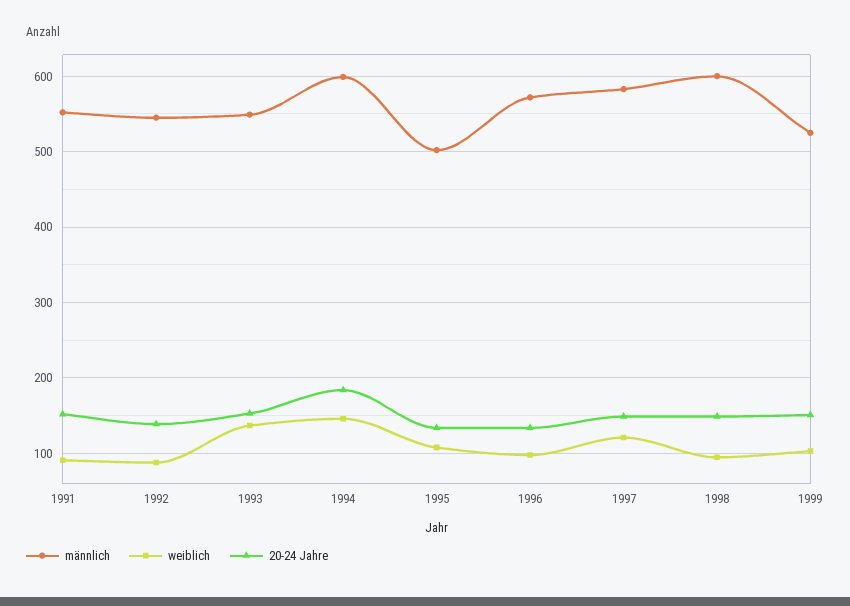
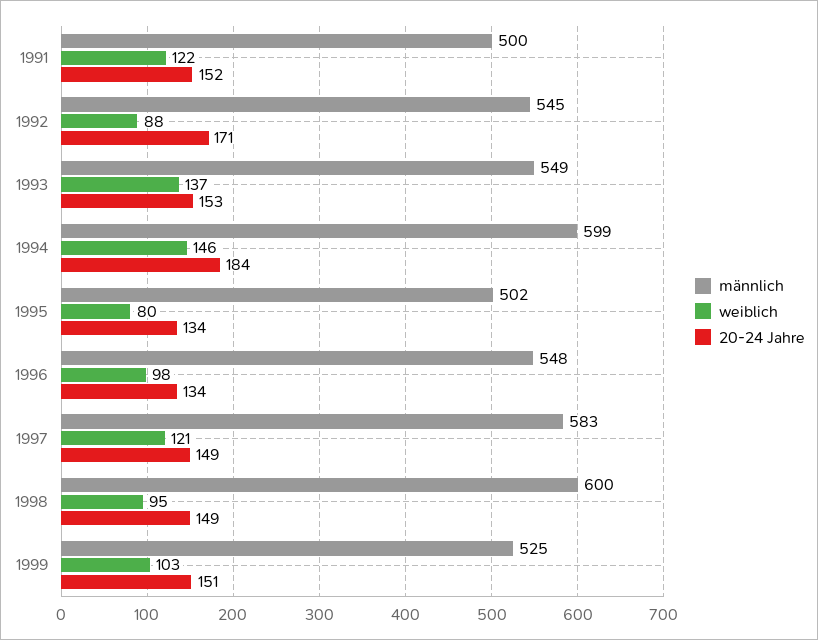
männlich, 1991: 550 -> 500
weiblich, 1991: 90 -> 122
20-24 Jahre, 1992: 140 -> 171
weiblich, 1995: 110 -> 80
männlich, 1996: 570 -> 548

